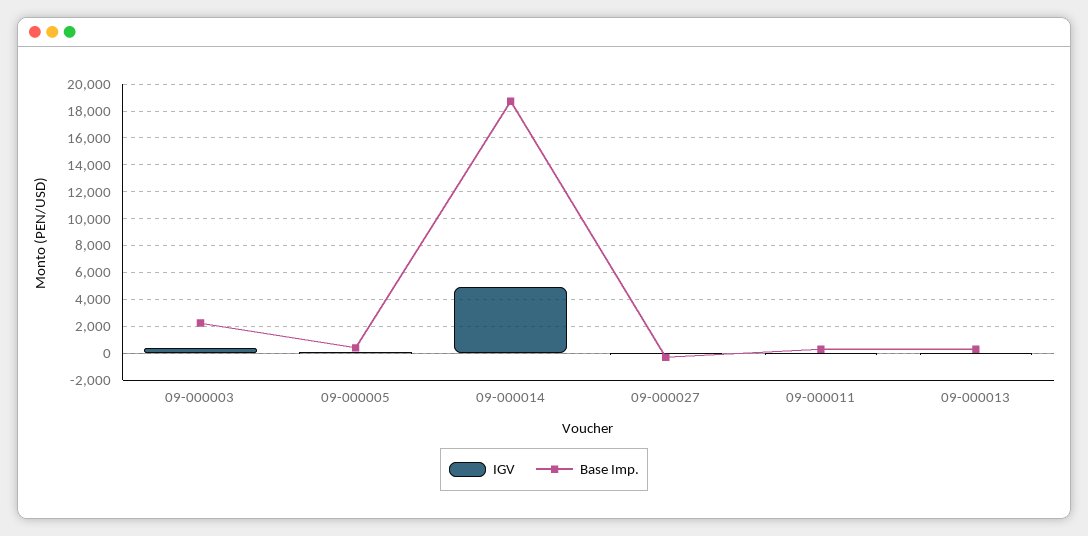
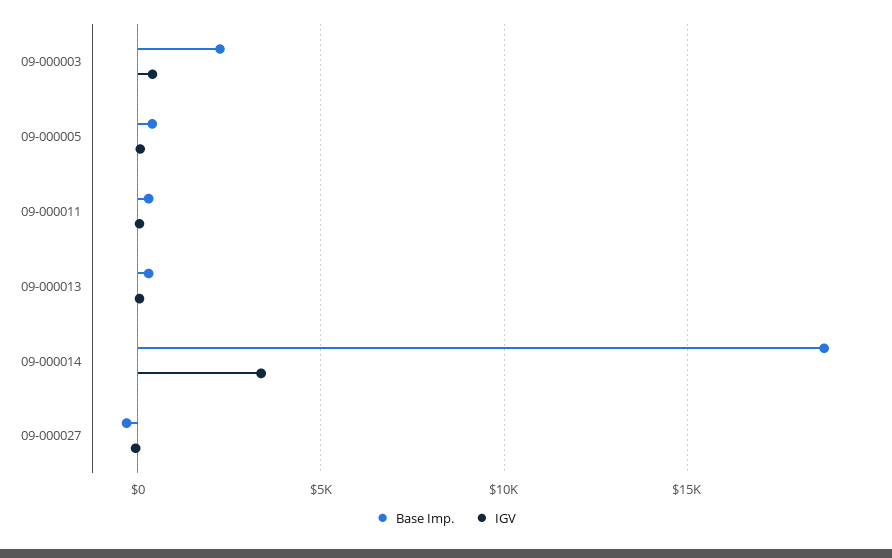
IGV, 09-000014: 5000 -> 3500

